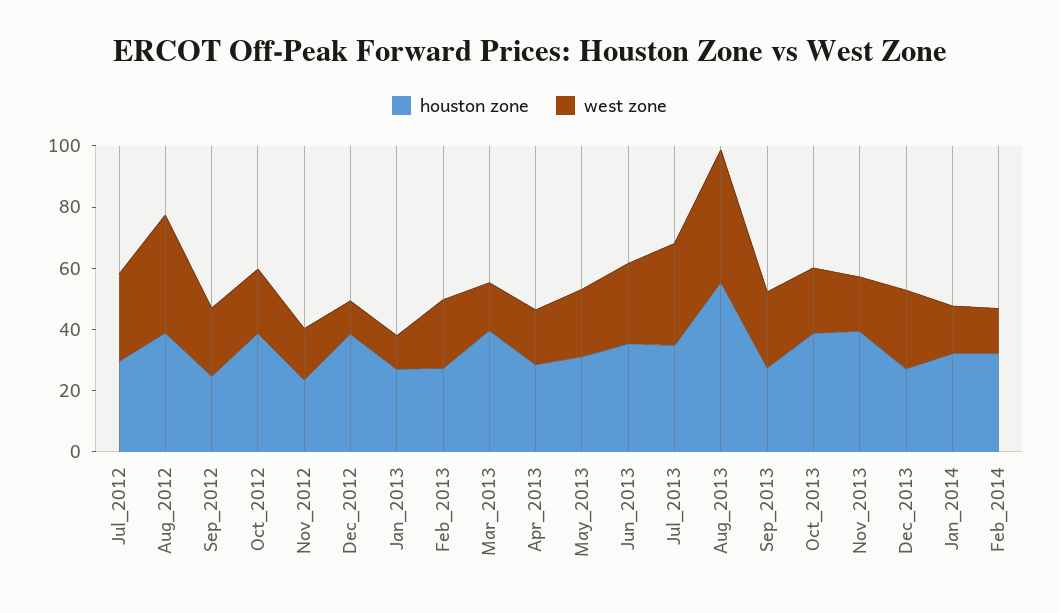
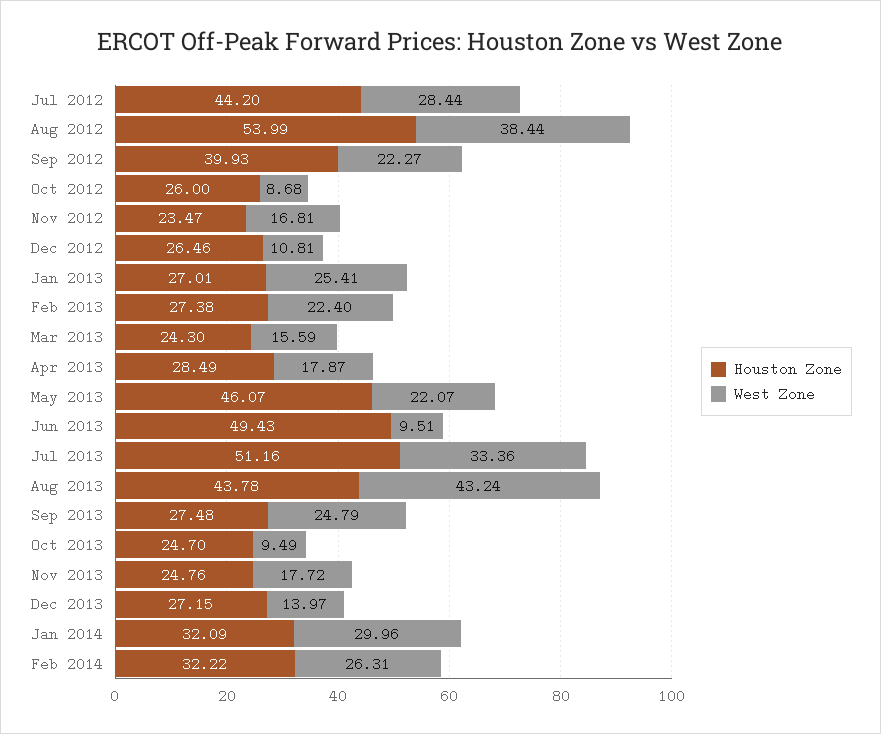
houston zone, Jul_2012: 30 -> 44.2
houston zone, Aug_2012: 40 -> 53.99
houston zone, Sep_2012: 25 -> 39.93
houston zone, Oct_2012: 40 -> 26
west zone, Oct_2012: 20 -> 8.68
houston zone, Dec_2012: 40 -> 26.46
west zone, Jan_2013: 10 -> 25.41
houston zone, Mar_2013: 40 -> 24.3
houston zone, May_2013: 30 -> 46.07
houston zone, Jun_2013: 35 -> 49.43
west zone, Jun_2013: 25 -> 9.51
houston zone, Jul_2013: 35 -> 51.16
houston zone, Aug_2013: 55 -> 43.78
houston zone, Oct_2013: 40 -> 24.7
west zone, Oct_2013: 20 -> 9.49
houston zone, Nov_2013: 40 -> 24.76
west zone, Dec_2013: 25 -> 13.97
west zone, Jan_2014: 15 -> 29.96
west zone, Feb_2014: 15 -> 26.31

